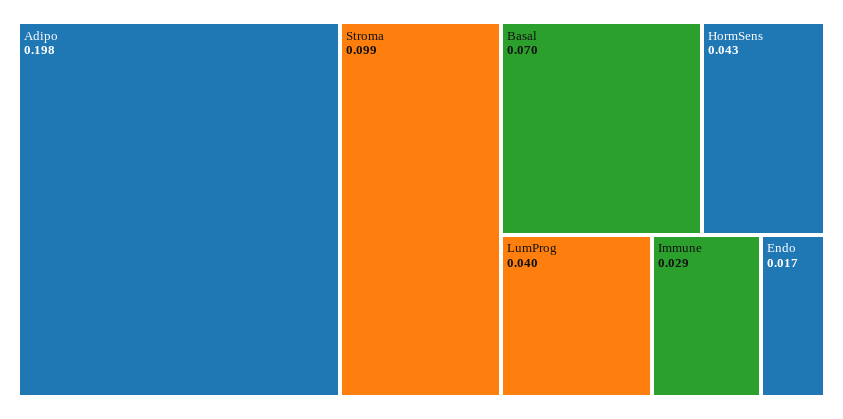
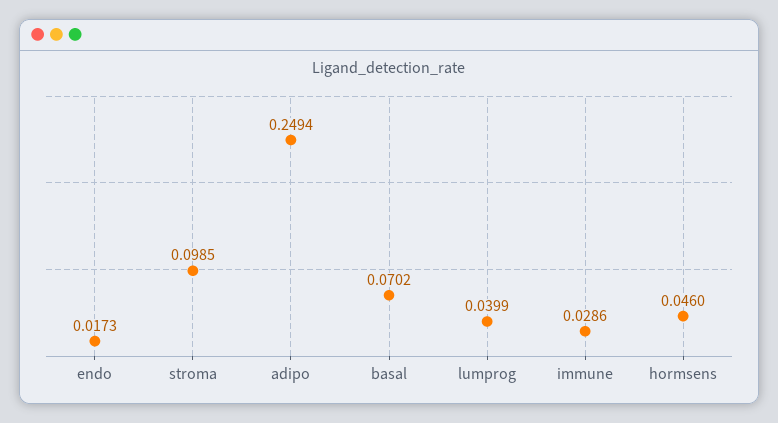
Adipo: 0.198 -> 0.2494
HormSens: 0.043 -> 0.046

